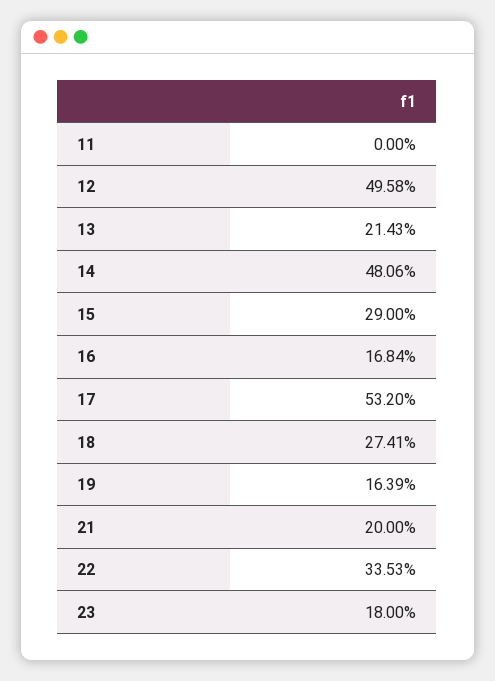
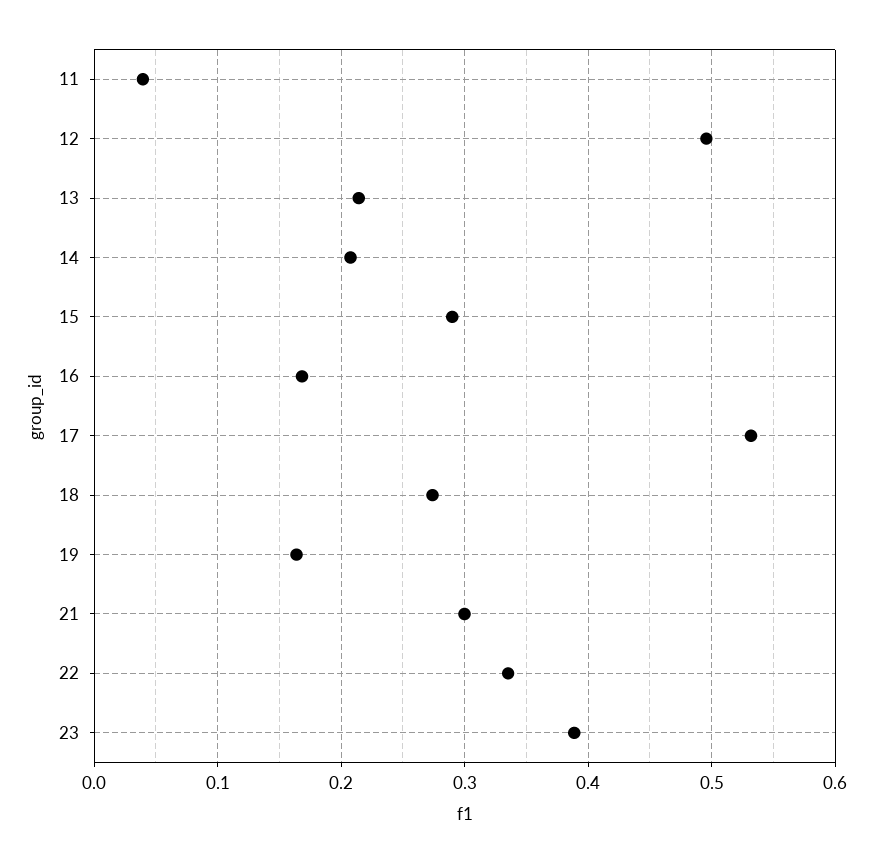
11: 0 -> 0.04
14: 0.4806 -> 0.21
21: 0.2 -> 0.3
23: 0.18 -> 0.39

